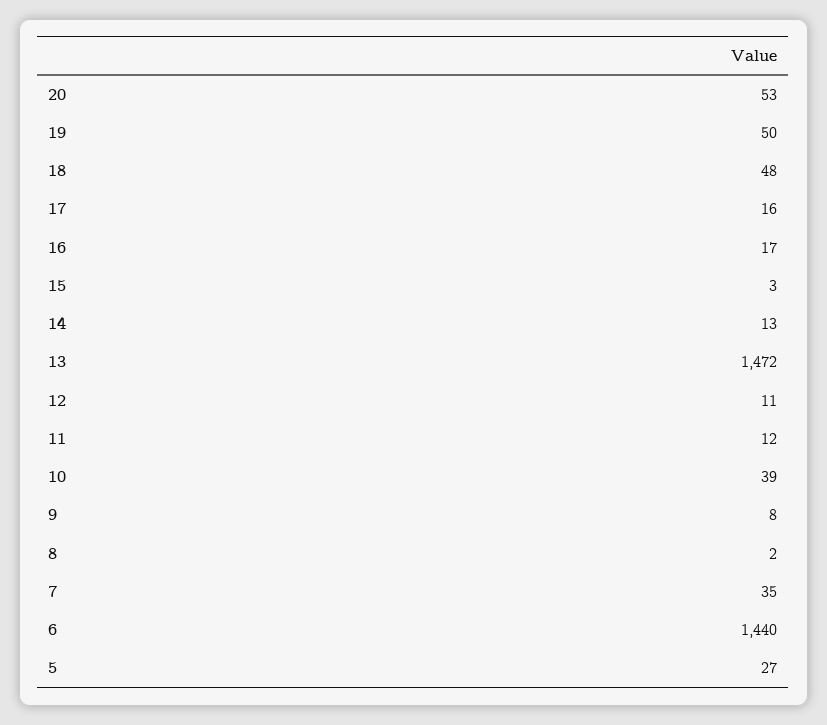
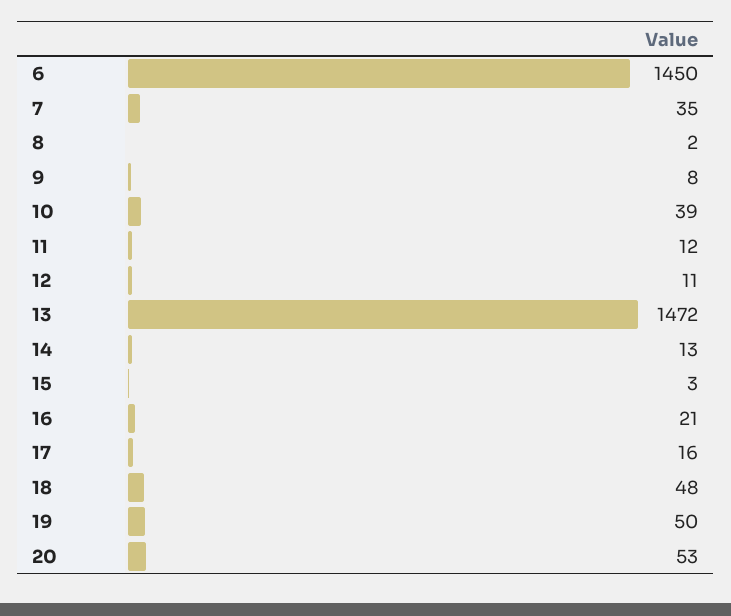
16: 17 -> 21
6: 1440 -> 1450
5: 27 -> none

